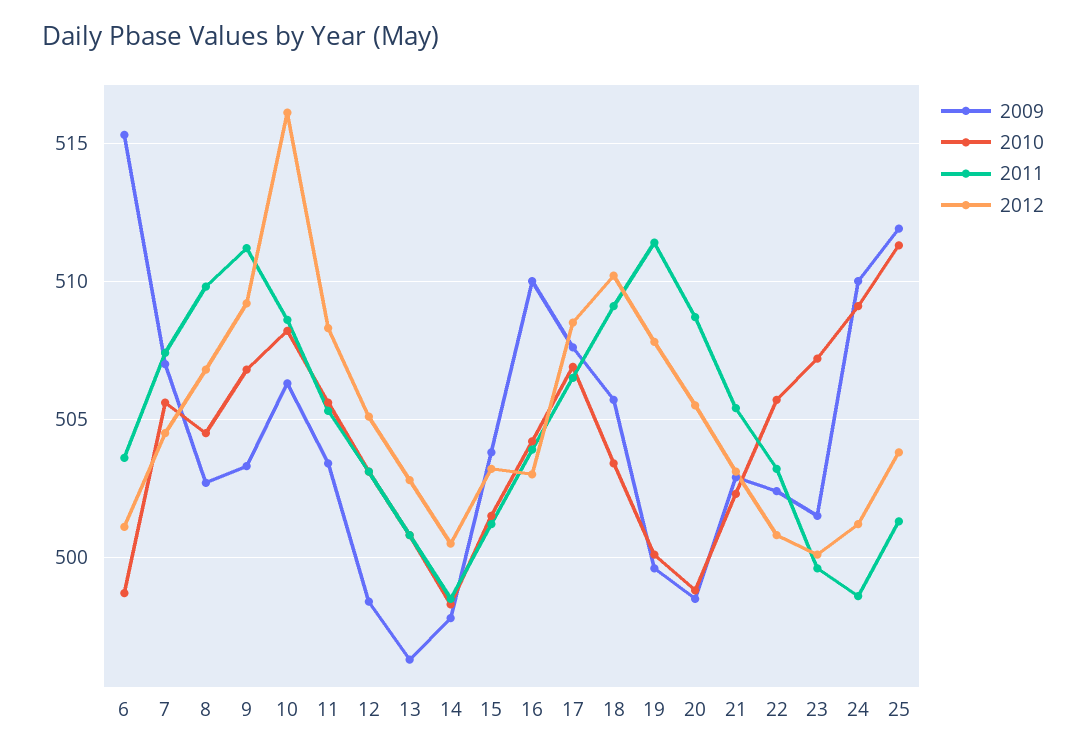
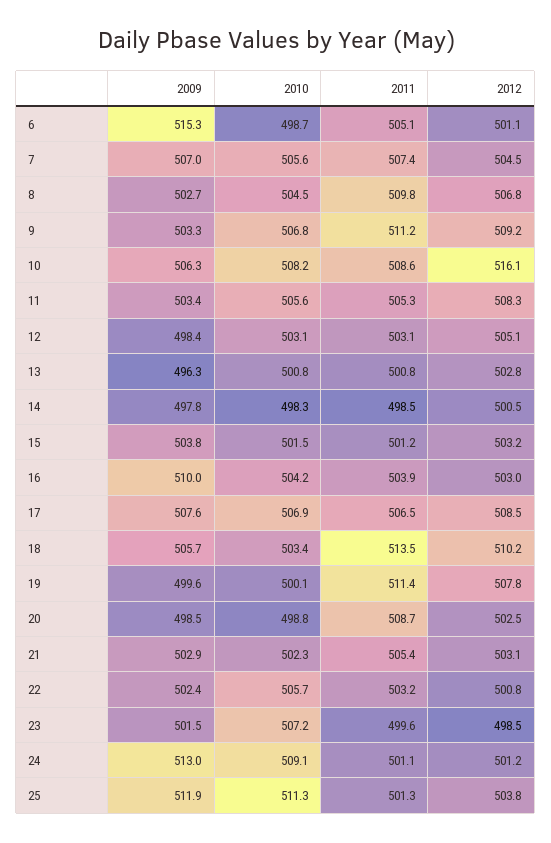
2011, 6: 503.5 -> 505.1
2011, 18: 509 -> 513.5
2012, 20: 505.5 -> 502.5
2012, 23: 500 -> 498.5
2009, 24: 510 -> 513
2011, 24: 498.5 -> 501.1

